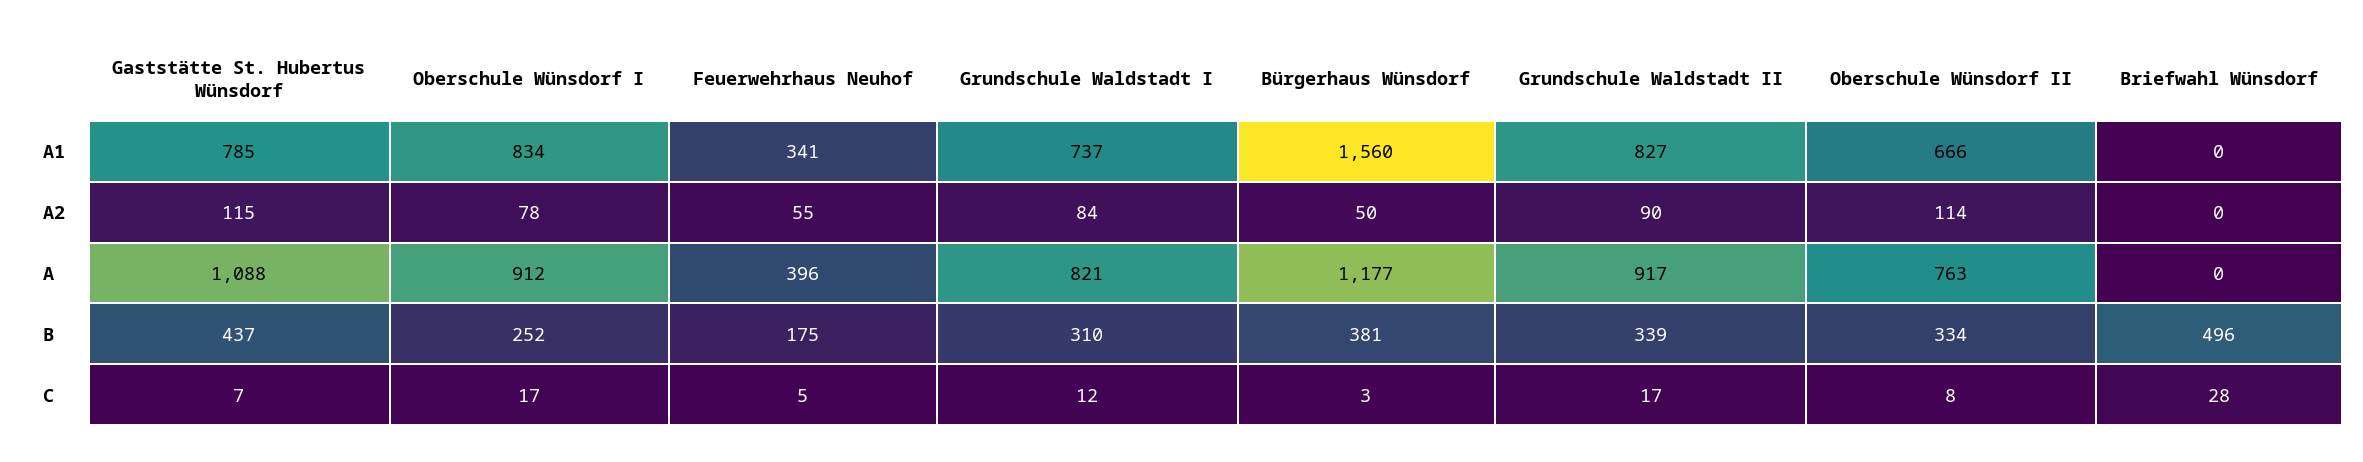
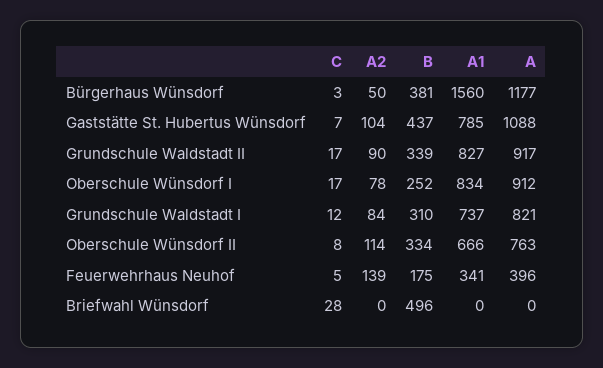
Gaststätte St. Hubertus Wünsdorf, A2: 115 -> 104
Feuerwehrhaus Neuhof, A2: 55 -> 139

